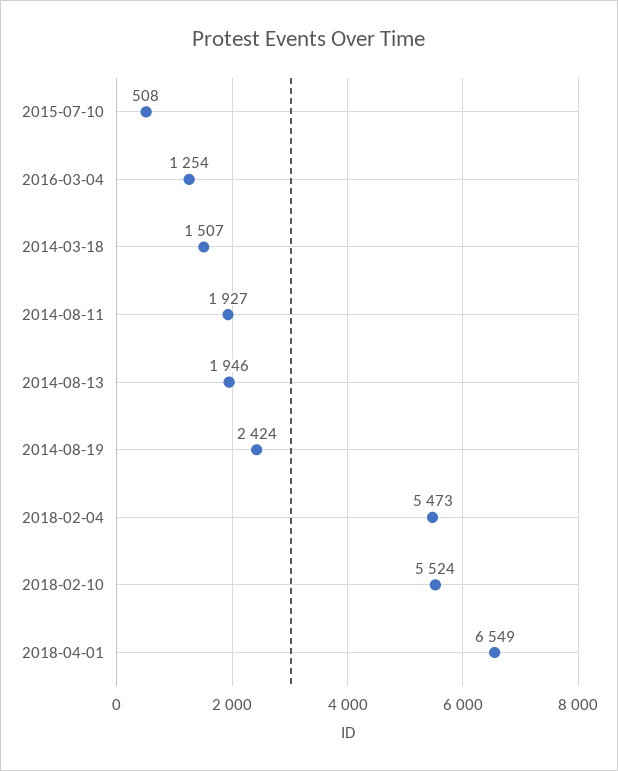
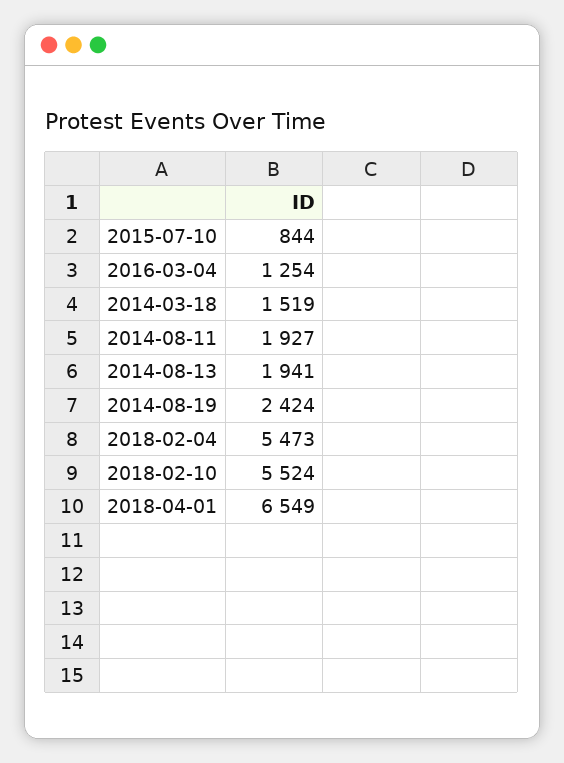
2015-07-10: 508 -> 844
2014-03-18: 1507 -> 1519
2014-08-13: 1946 -> 1941

